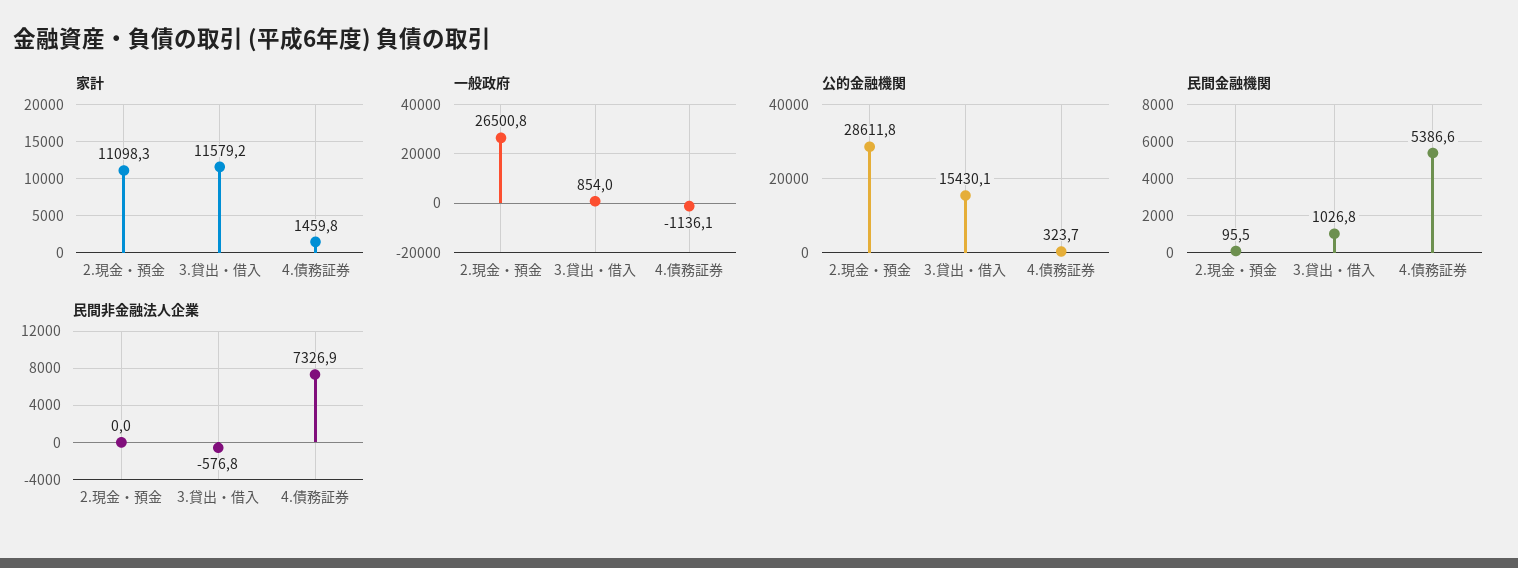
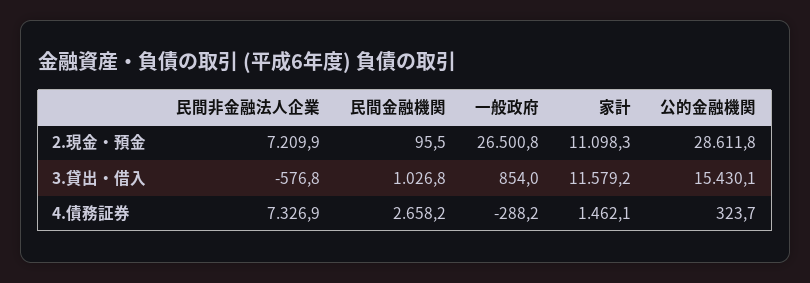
家計, 4.債務証券: 1459.8 -> 1462.1
一般政府, 4.債務証券: -1136.1 -> -288.2
民間金融機関, 4.債務証券: 5386.6 -> 2658.2
民間非金融法人企業, 2.現金・預金: 0 -> 7209.9

